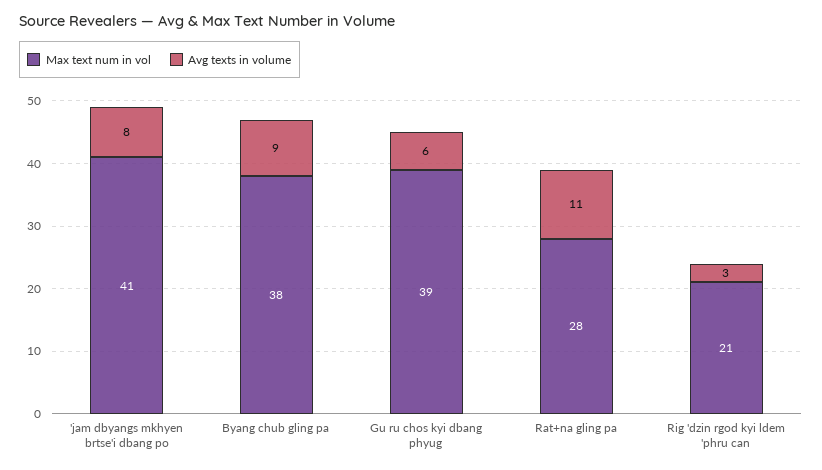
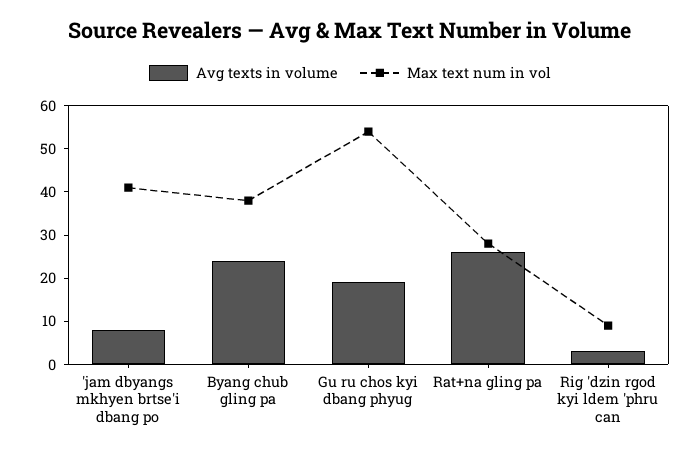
Avg texts in volume, Byang chub gling pa: 9 -> 25
Max text num in vol, Gu ru chos kyi dbang phyug: 39 -> 55
Avg texts in volume, Gu ru chos kyi dbang phyug: 6 -> 20
Avg texts in volume, Rat+na gling pa: 11 -> 25
Max text num in vol, Rig 'dzin rgod kyi ldem 'phru can: 21 -> 10

